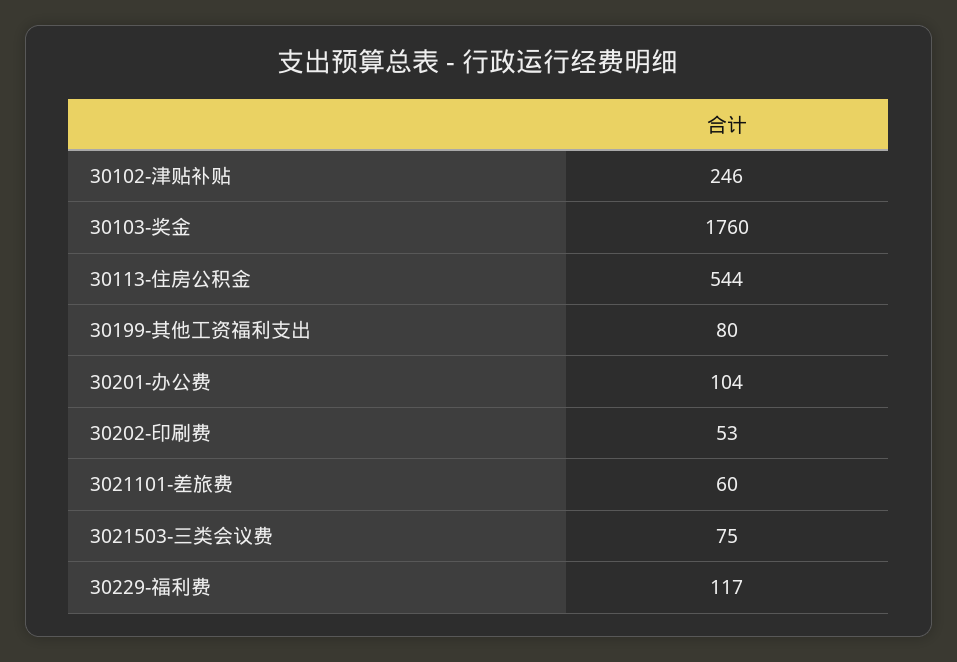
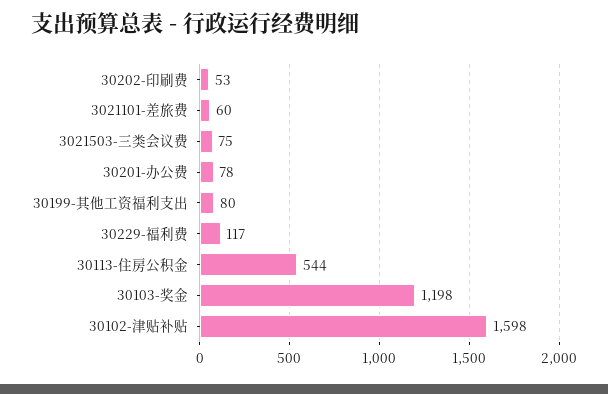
30102-津贴补贴: 246 -> 1598
30103-奖金: 1760 -> 1198
30201-办公费: 104 -> 78

